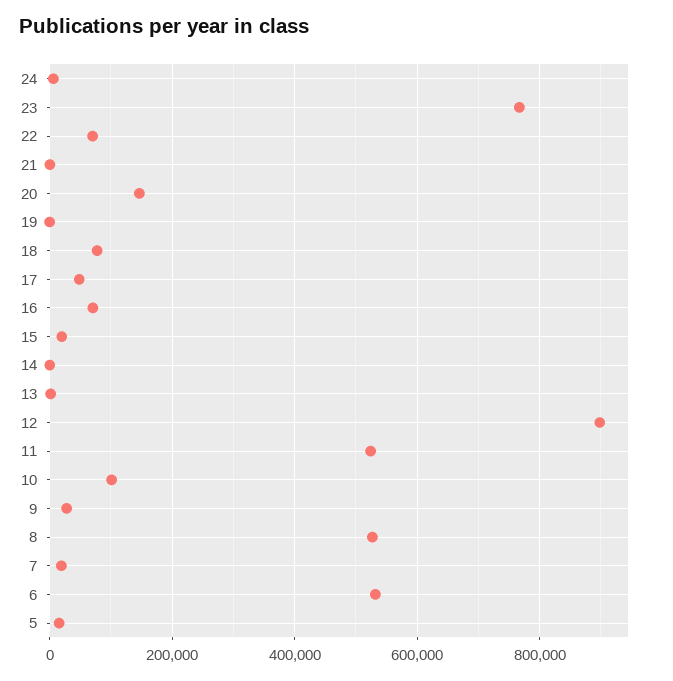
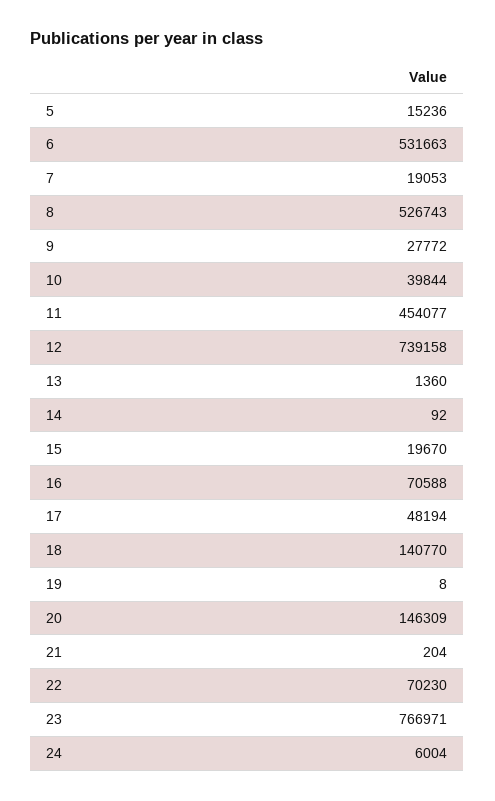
18: 80000 -> 140770
12: 900000 -> 739158
11: 520000 -> 454077
10: 100000 -> 39844

